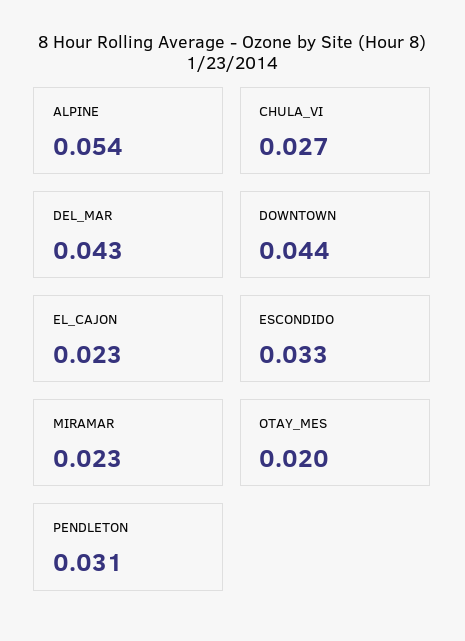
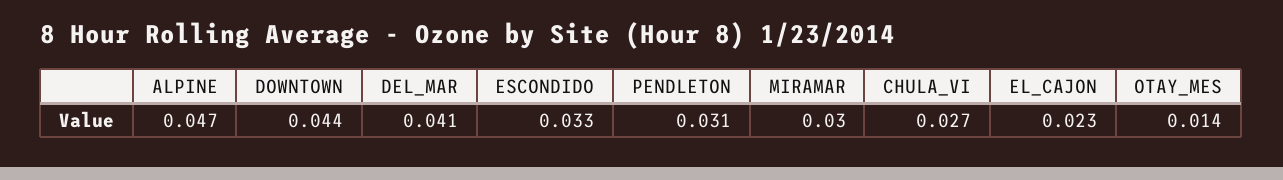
ALPINE: 0.054 -> 0.047
DEL_MAR: 0.043 -> 0.041
MIRAMAR: 0.023 -> 0.03
OTAY_MES: 0.02 -> 0.014

